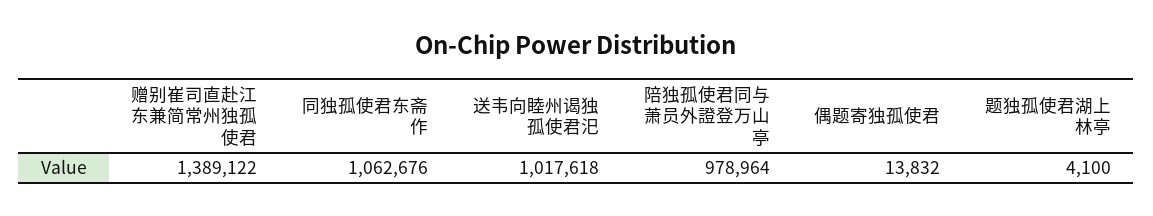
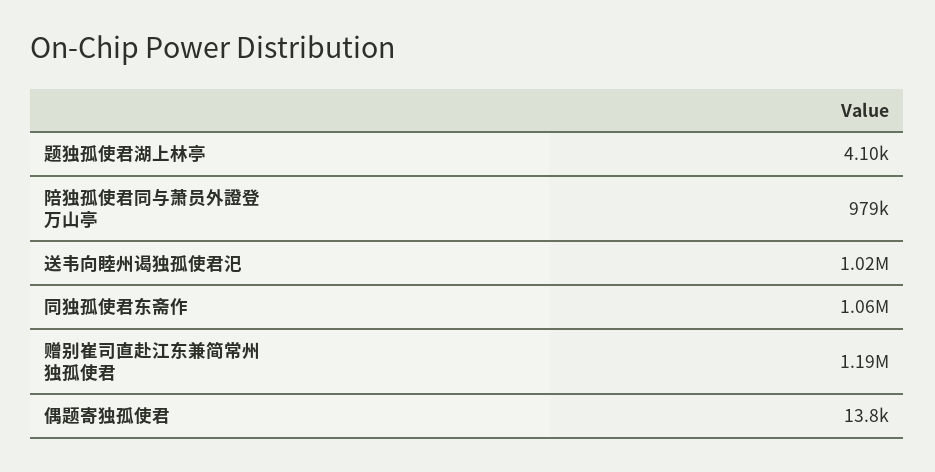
赠别崔司直赴江东兼简常州独孤使君: 1389122 -> 1190000

